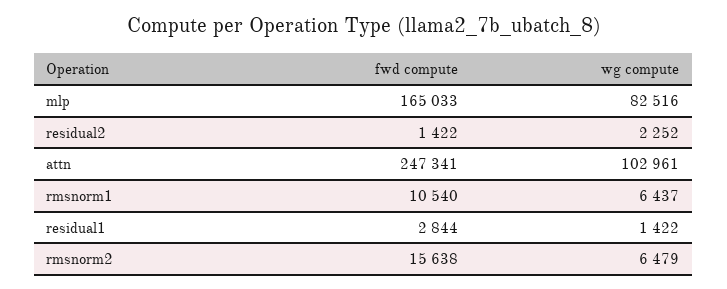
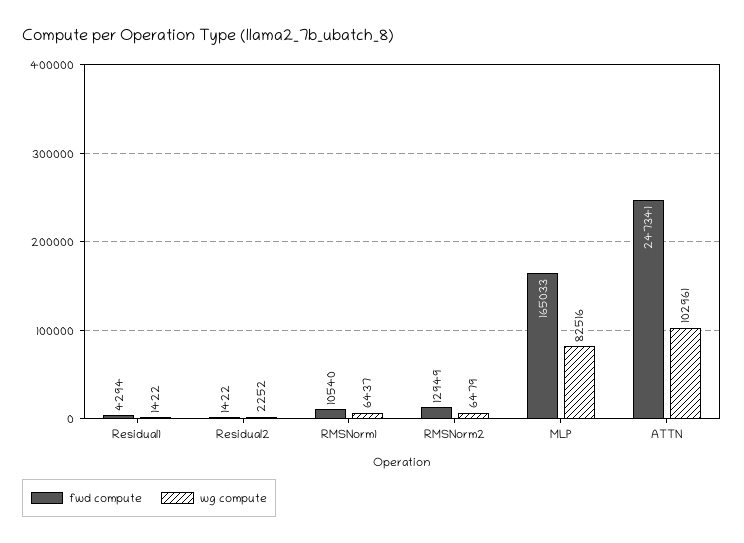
fwd compute, residual1: 2844 -> 4294
fwd compute, rmsnorm2: 15638 -> 12949

